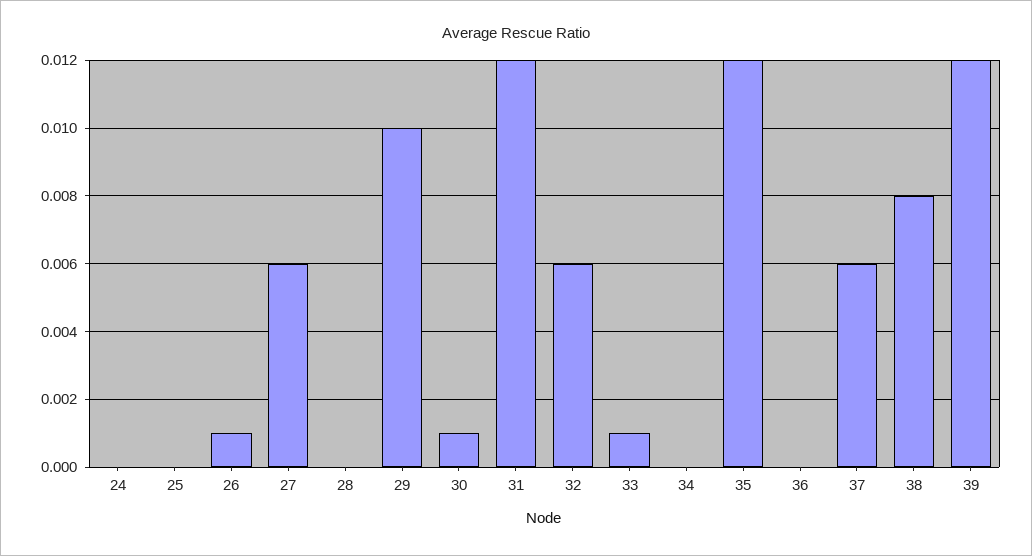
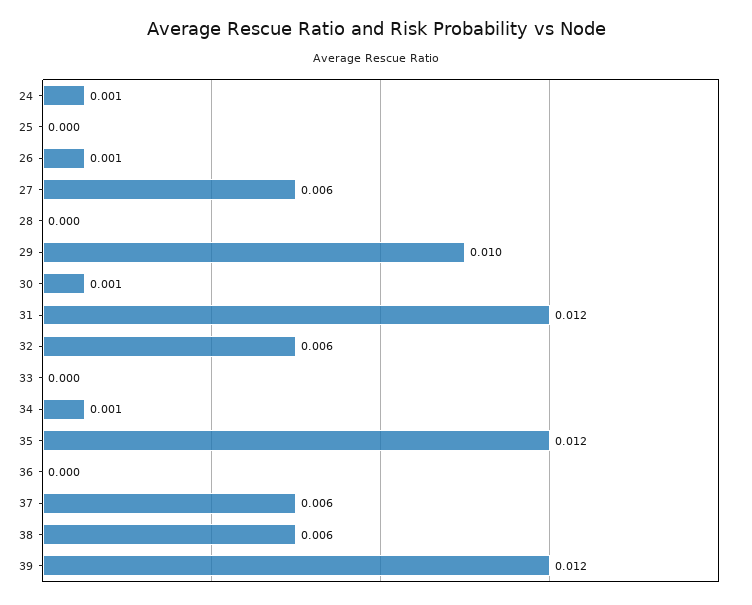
24: 0 -> 0.001
33: 0.001 -> 0
34: 0 -> 0.001
38: 0.008 -> 0.006

